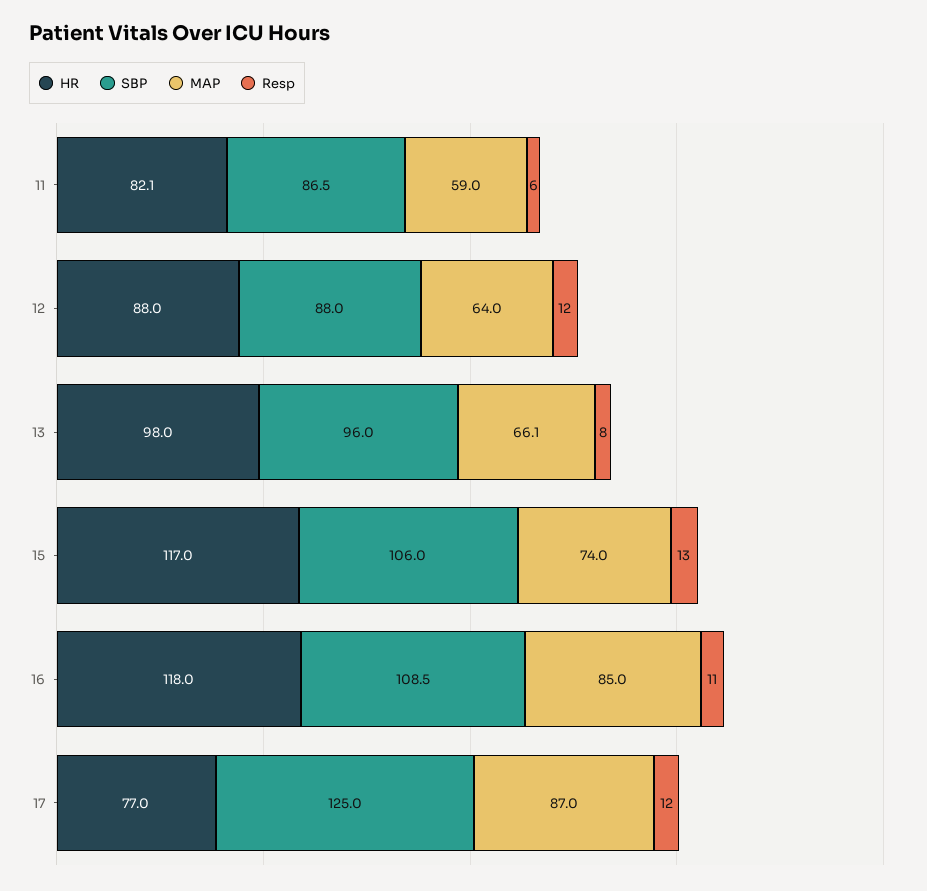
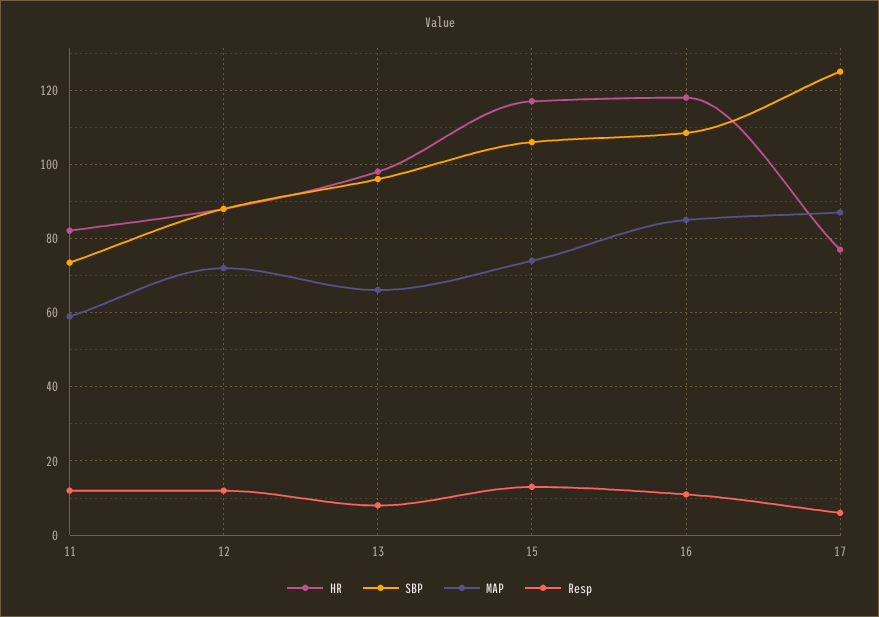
SBP, 11: 86.5 -> 74
Resp, 11: 6 -> 12
MAP, 12: 64 -> 72
Resp, 17: 12 -> 6

